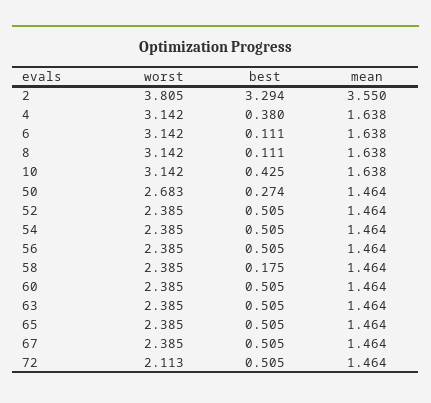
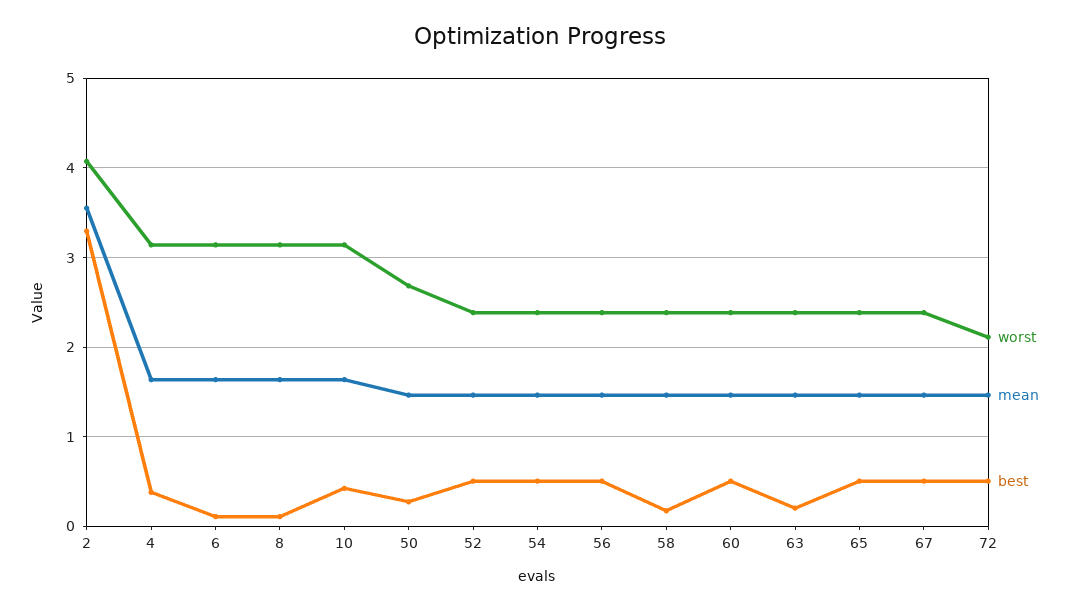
worst, 2: 3.805 -> 4.1
best, 63: 0.505 -> 0.2

